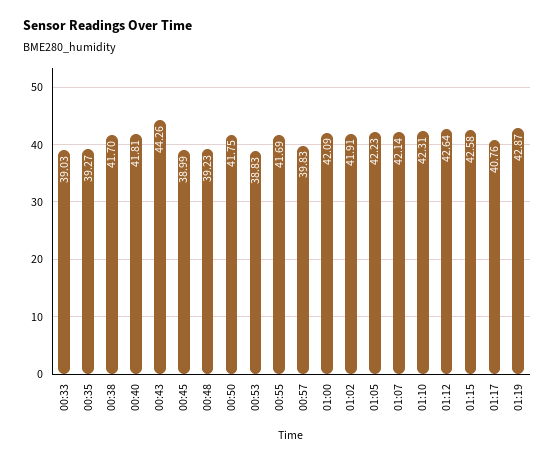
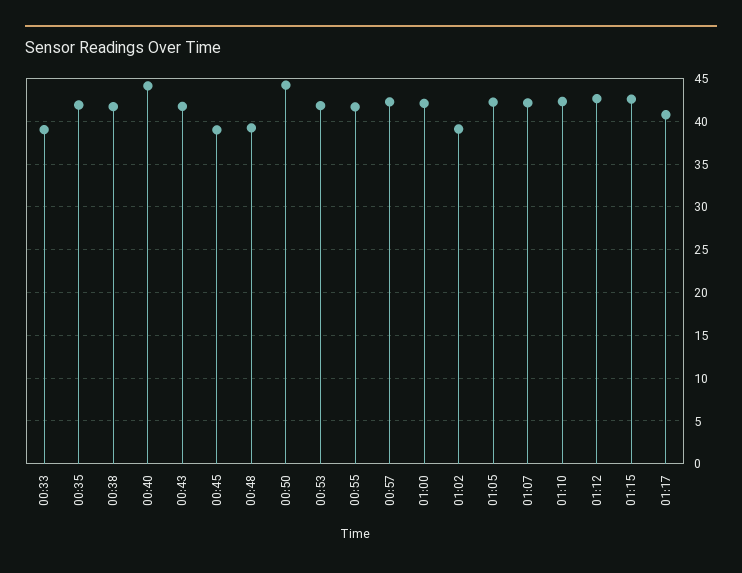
00:35: 39.27 -> 42
00:40: 41.81 -> 44
00:43: 44.26 -> 42
00:50: 41.75 -> 44
00:53: 38.83 -> 42
00:57: 39.83 -> 42
01:02: 41.91 -> 39
01:19: 42.87 -> none

